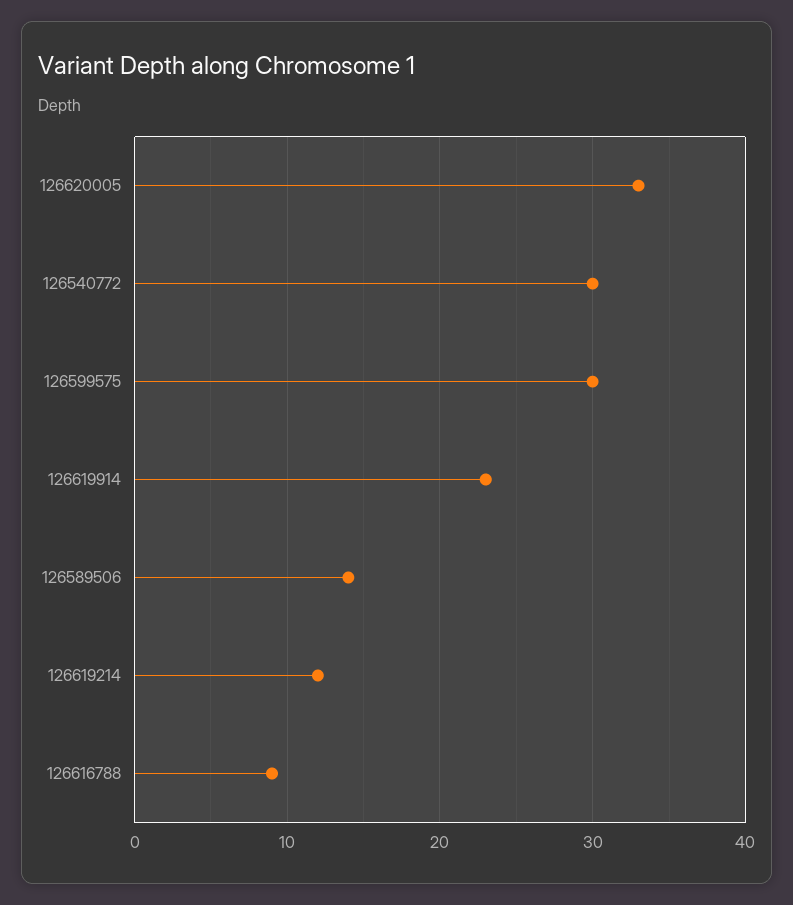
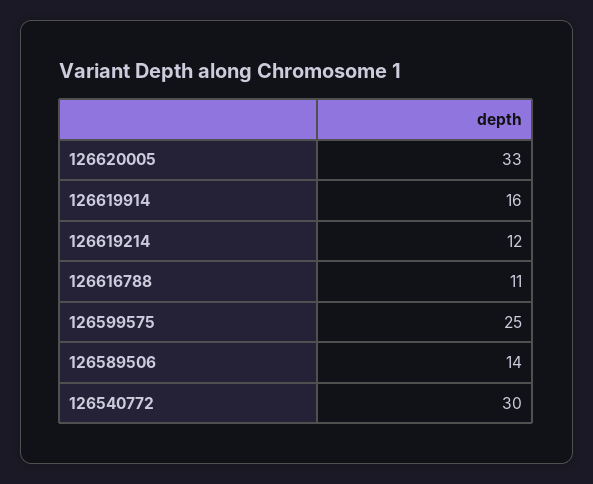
126599575: 30 -> 25
126619914: 23 -> 16
126616788: 9 -> 11

